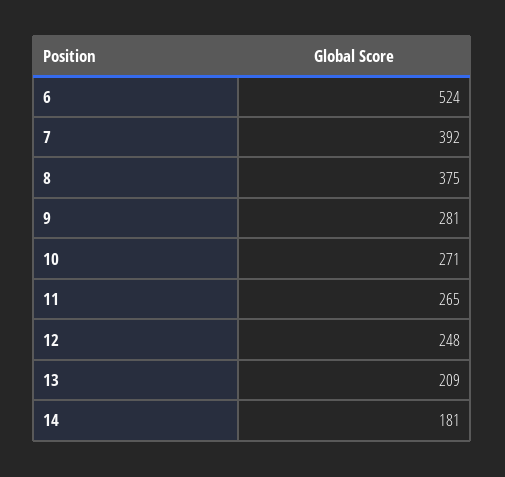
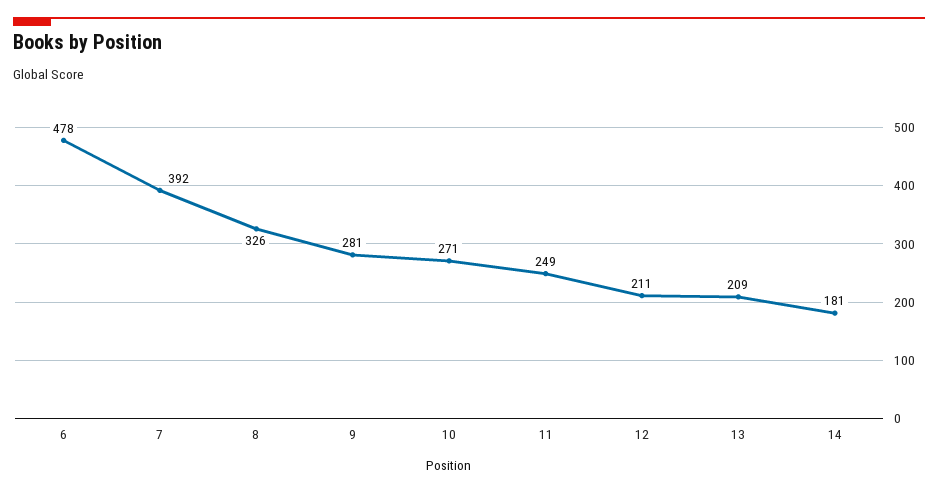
6: 524 -> 478
8: 375 -> 326
11: 265 -> 249
12: 248 -> 211

